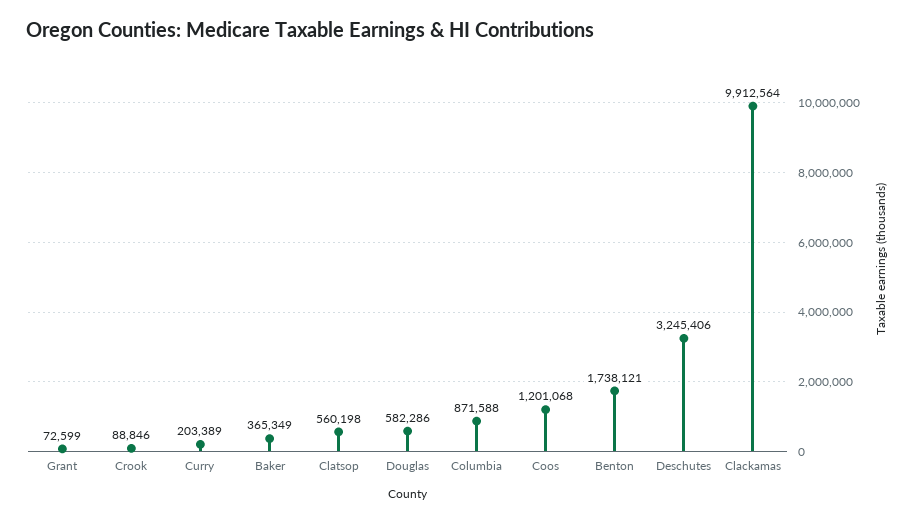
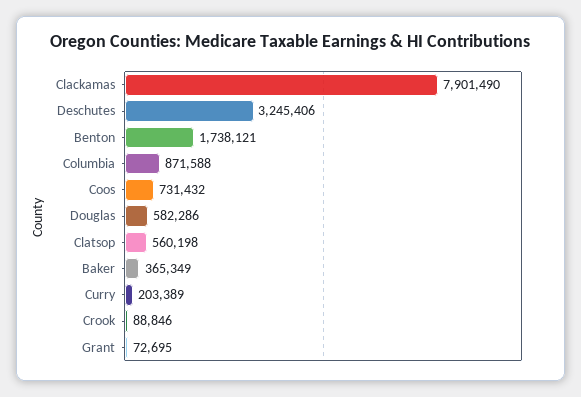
Grant: 72599 -> 72695
Coos: 1201068 -> 731432
Clackamas: 9912564 -> 7901490

